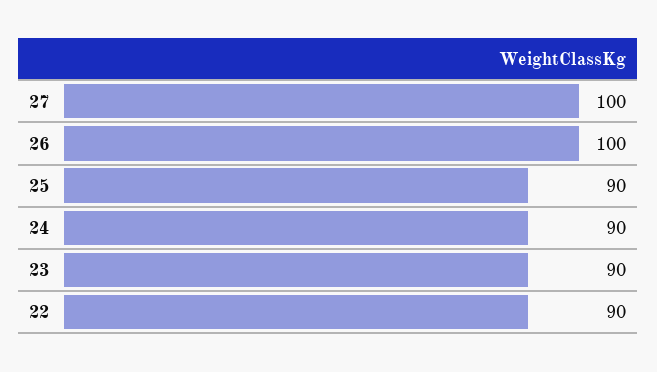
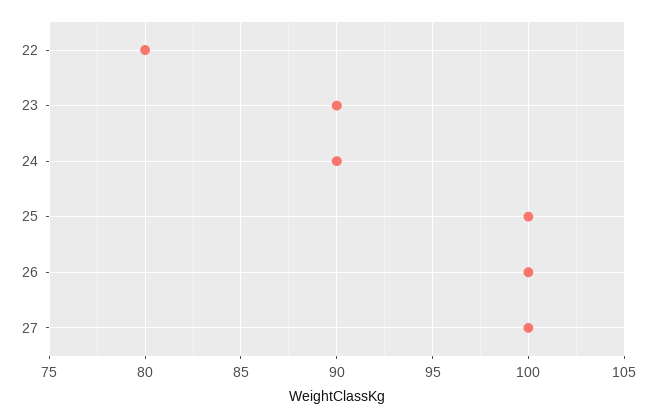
25: 90 -> 100
22: 90 -> 80

